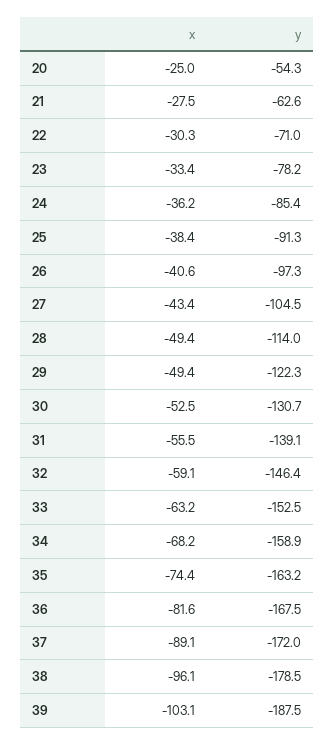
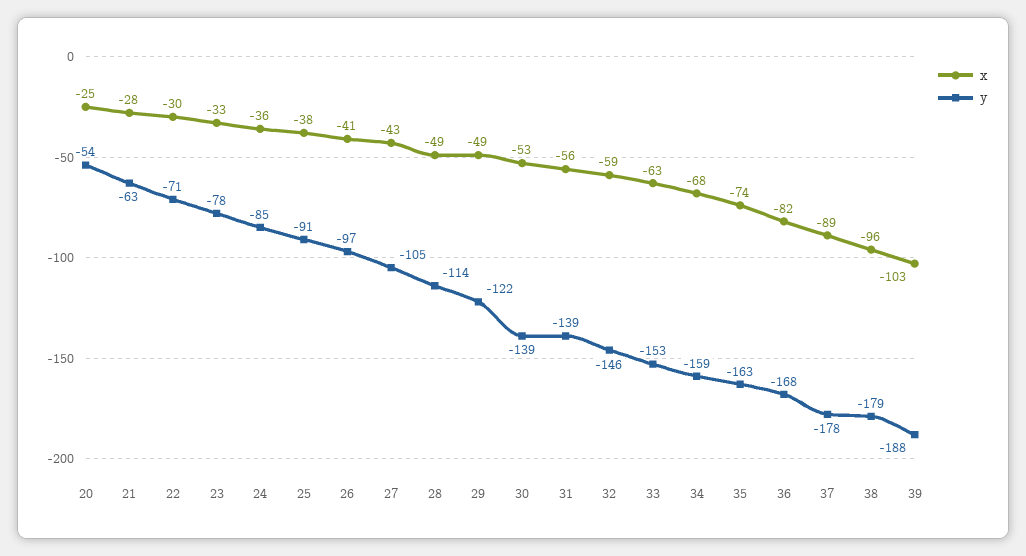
y, 30: -130.7 -> -139
y, 37: -172 -> -178

